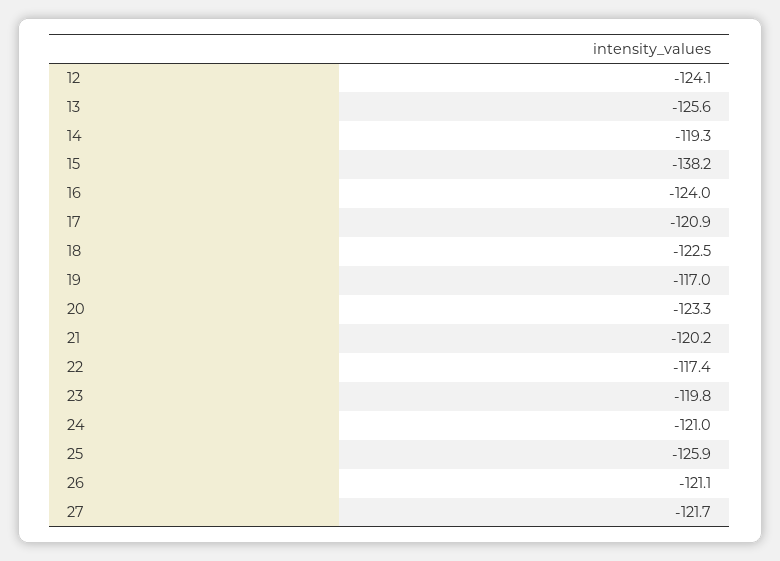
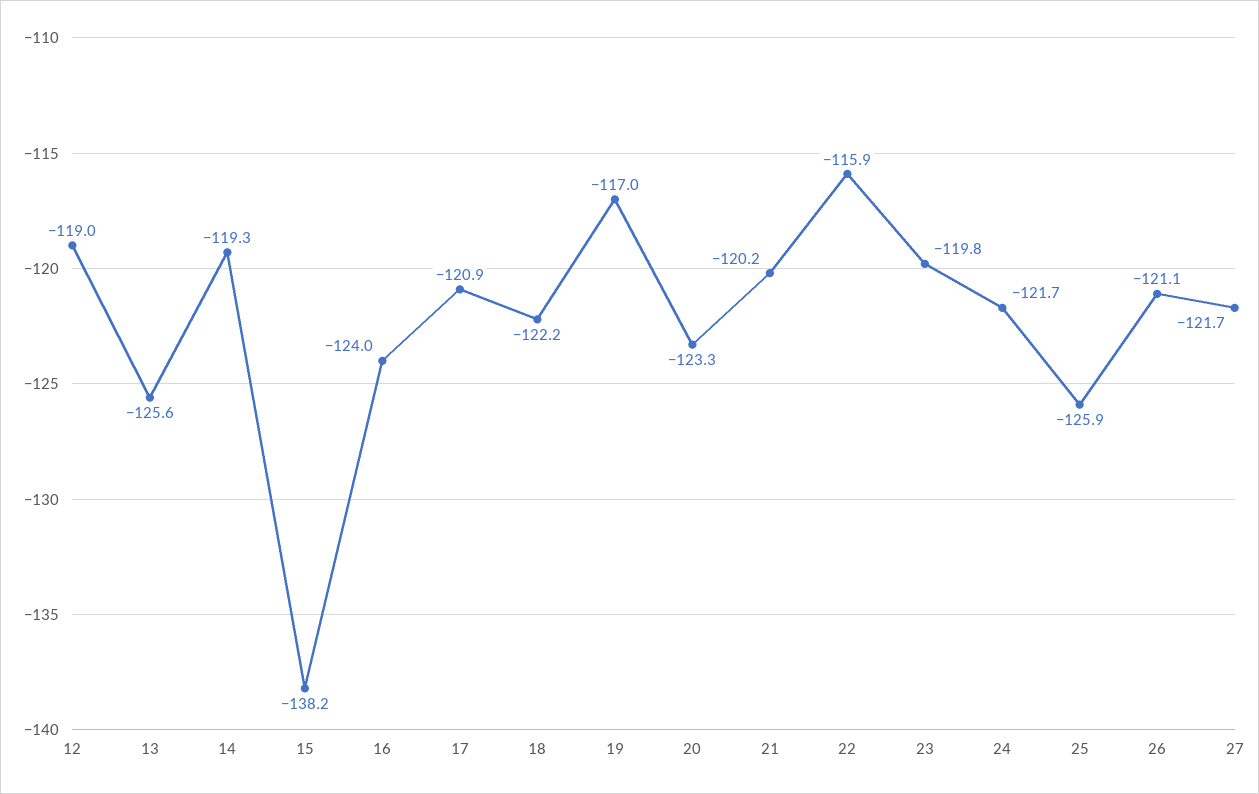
12: -124.1 -> -119
18: -122.5 -> -122.2
22: -117.4 -> -115.9
24: -121 -> -121.7

